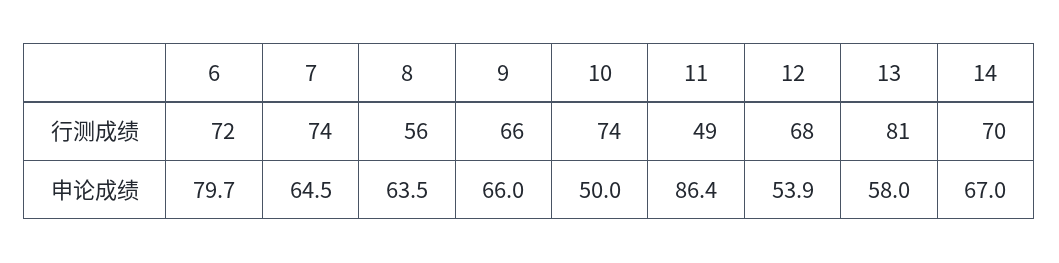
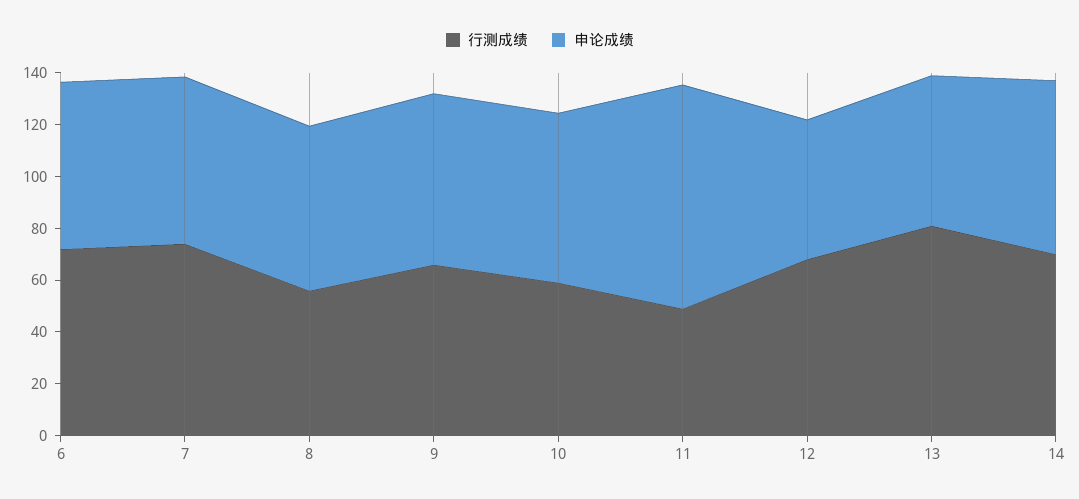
行测成绩, 10: 74 -> 60
申论成绩, 6: 79.7 -> 65
申论成绩, 10: 50 -> 65

